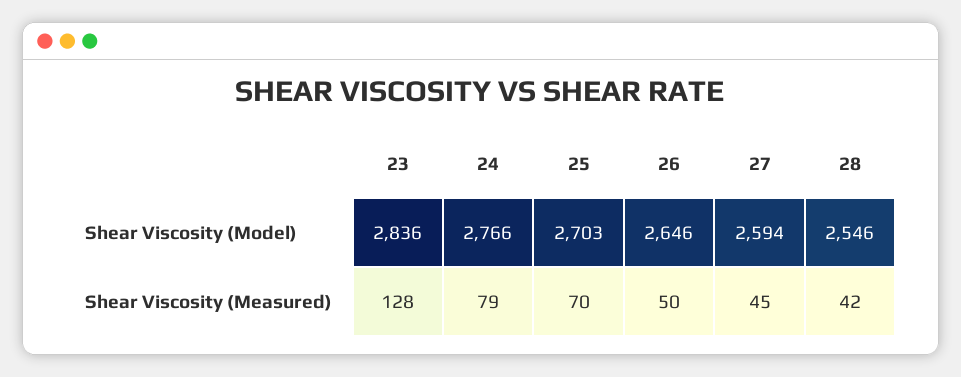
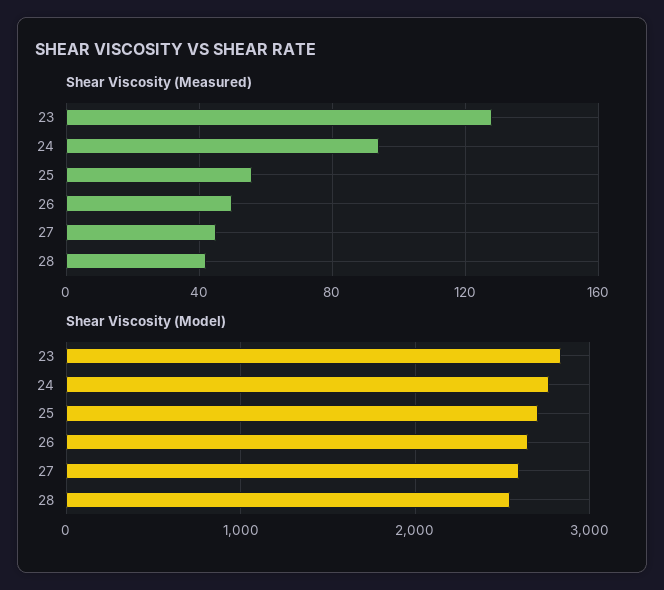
Shear Viscosity (Measured), 24: 79 -> 95
Shear Viscosity (Measured), 25: 70 -> 55

